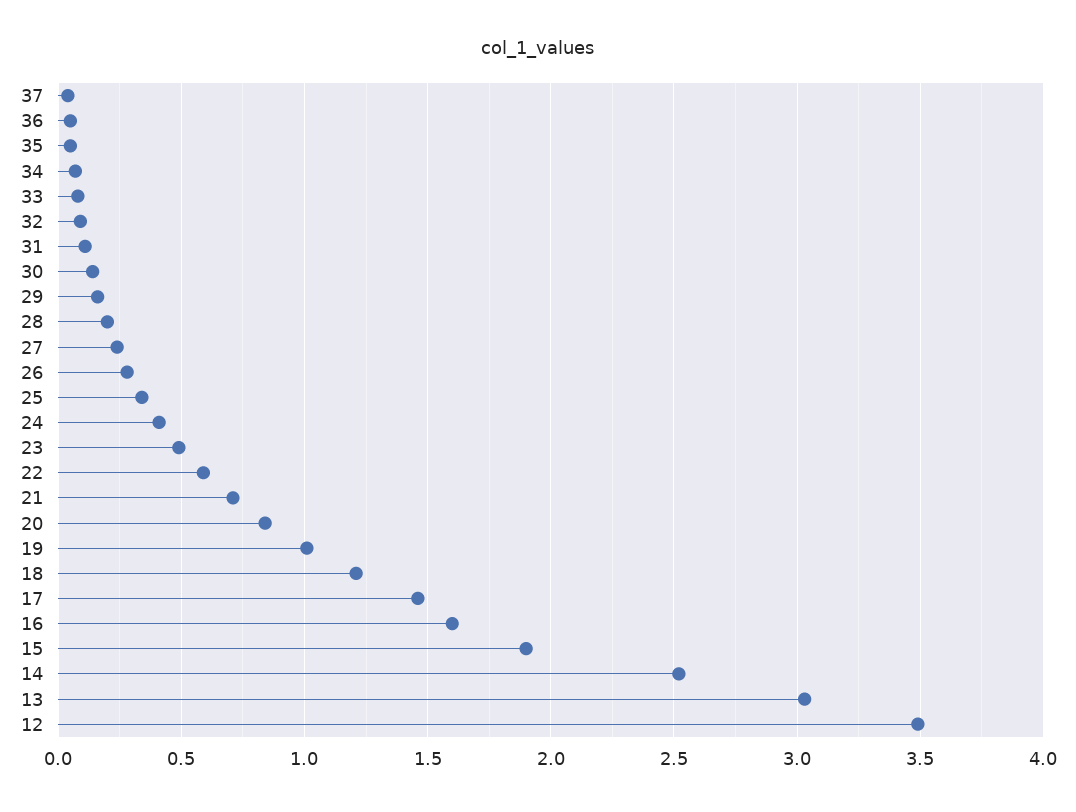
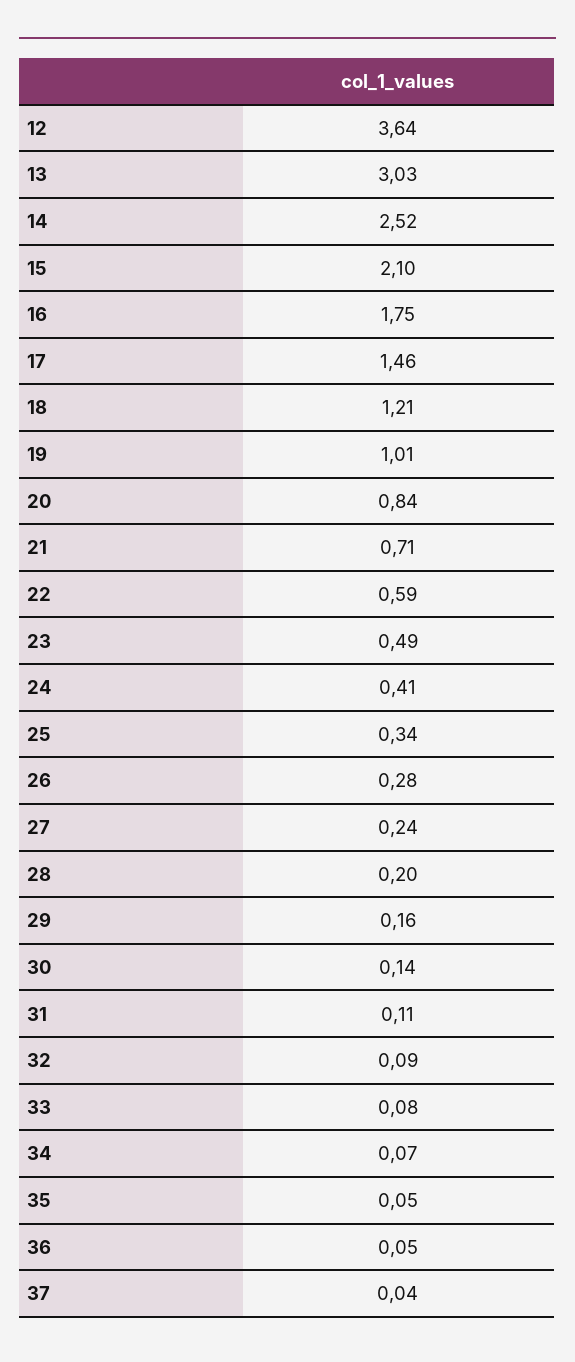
16: 1.6 -> 1.75
15: 1.9 -> 2.1
12: 3.5 -> 3.64

